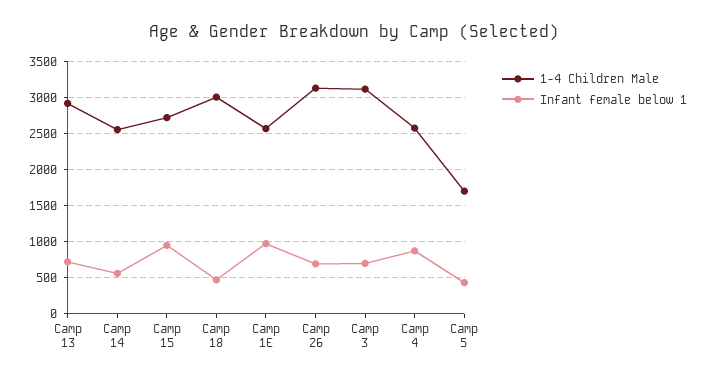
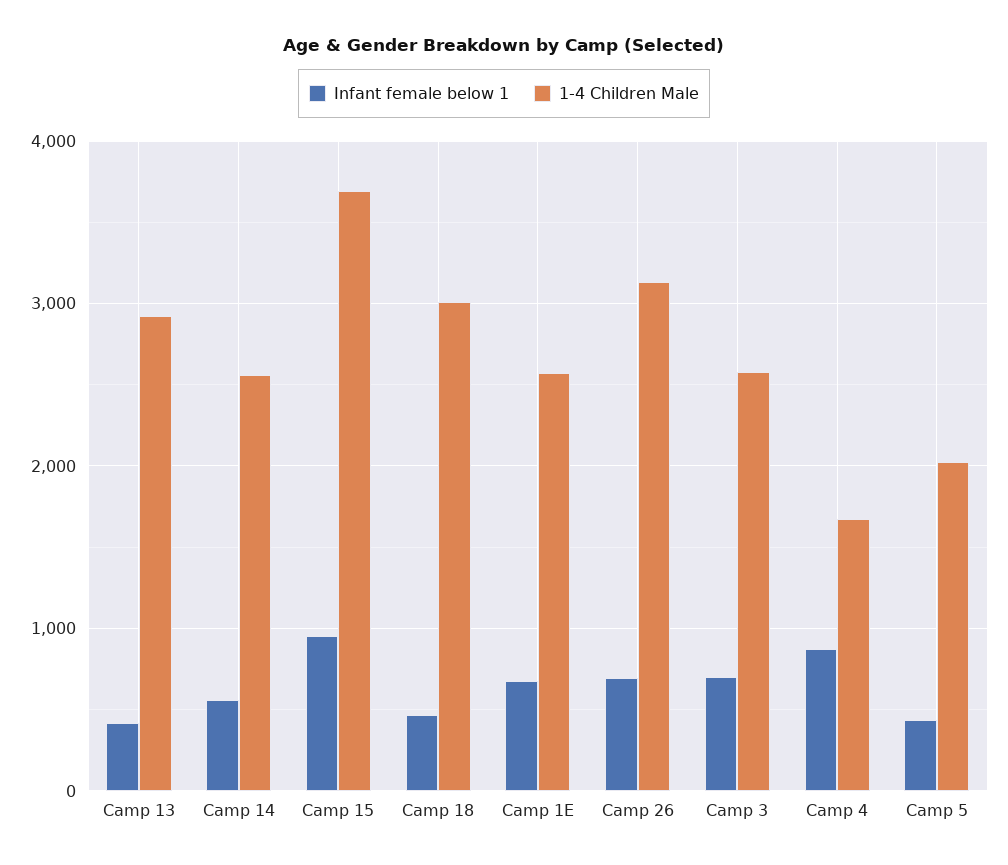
Infant female below 1, Camp 13: 700 -> 400
1-4 Children Male, Camp 15: 2700 -> 3700
Infant female below 1, Camp 1E: 1000 -> 700
1-4 Children Male, Camp 3: 3100 -> 2600
1-4 Children Male, Camp 4: 2600 -> 1700
1-4 Children Male, Camp 5: 1700 -> 2000

